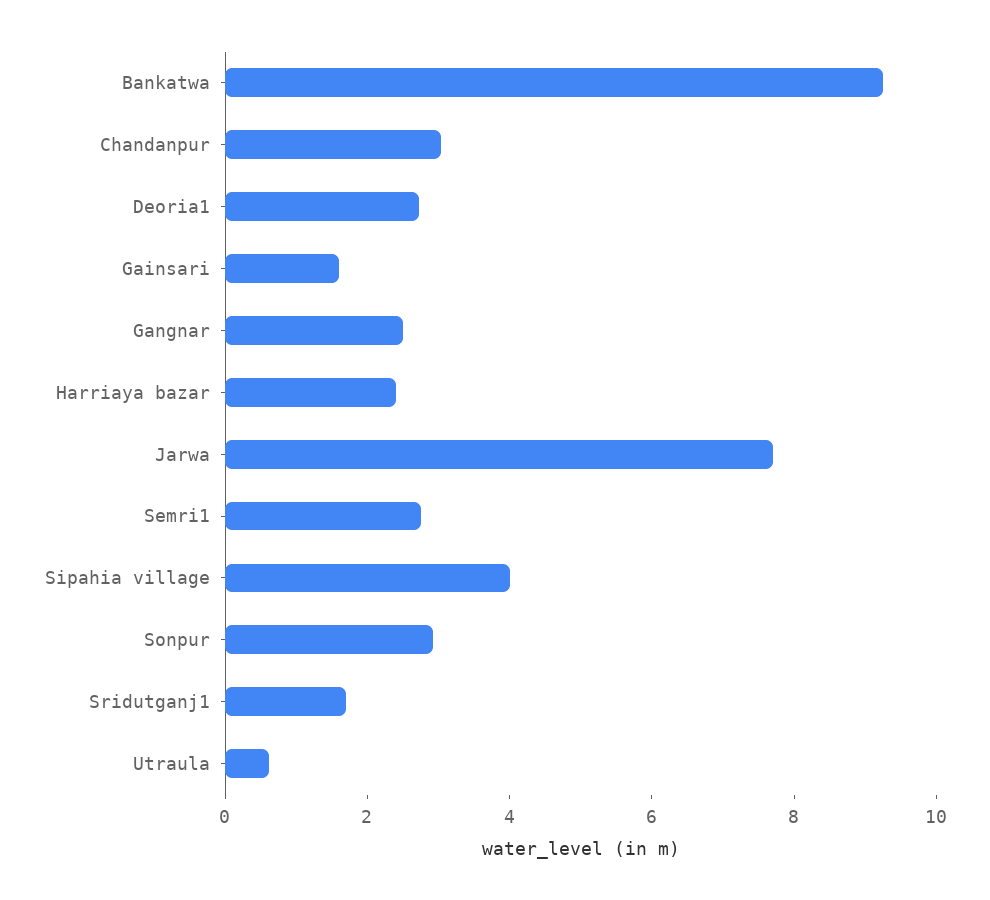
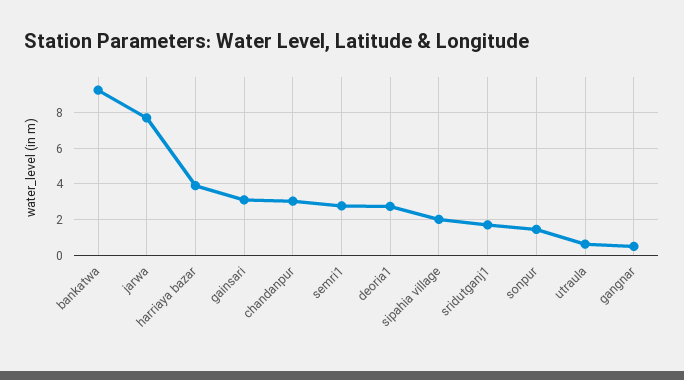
Gainsari: 1.5 -> 3
Gangnar: 2.5 -> 0.5
Harriaya bazar: 2.5 -> 4
Sipahia village: 4 -> 2
Sonpur: 3 -> 1.5

